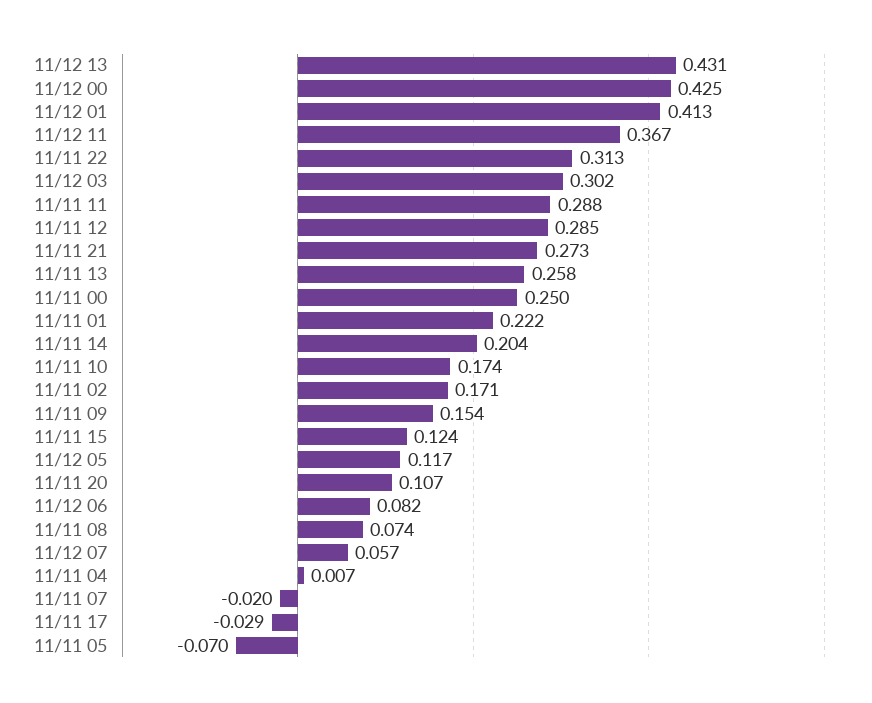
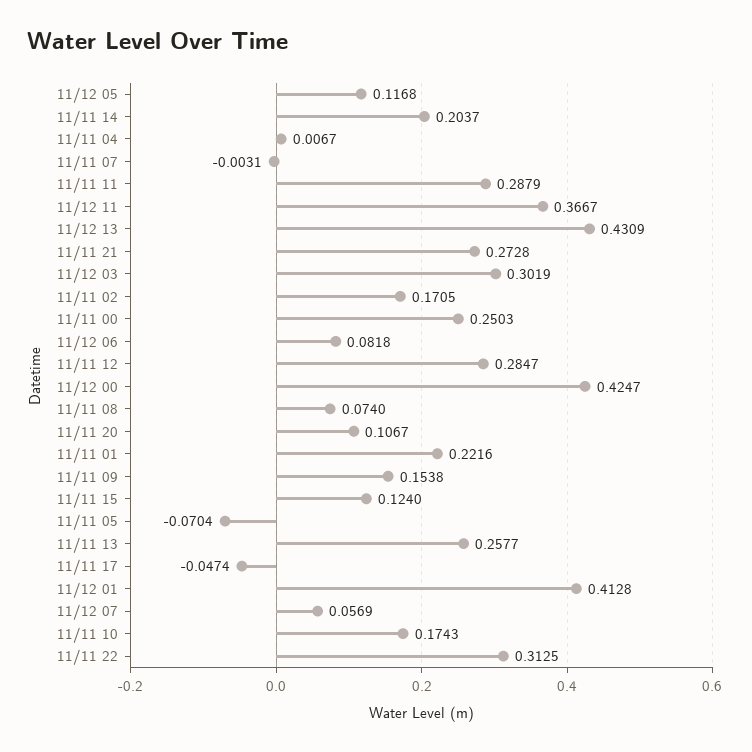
11/11 07: -0.02 -> -0.0031
11/11 17: -0.029 -> -0.0474

